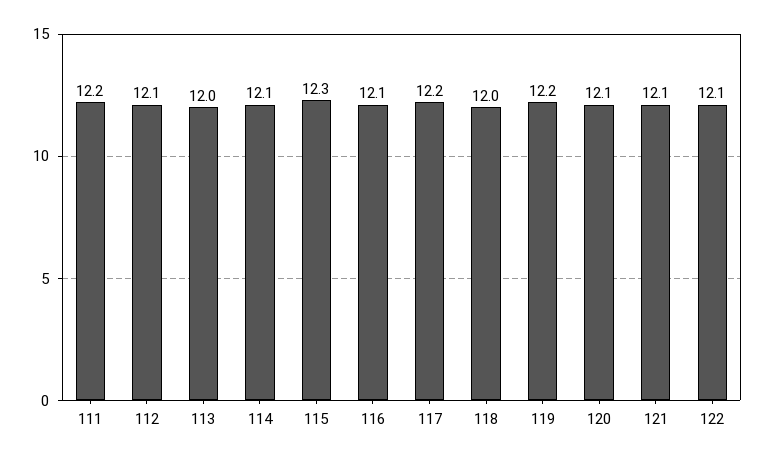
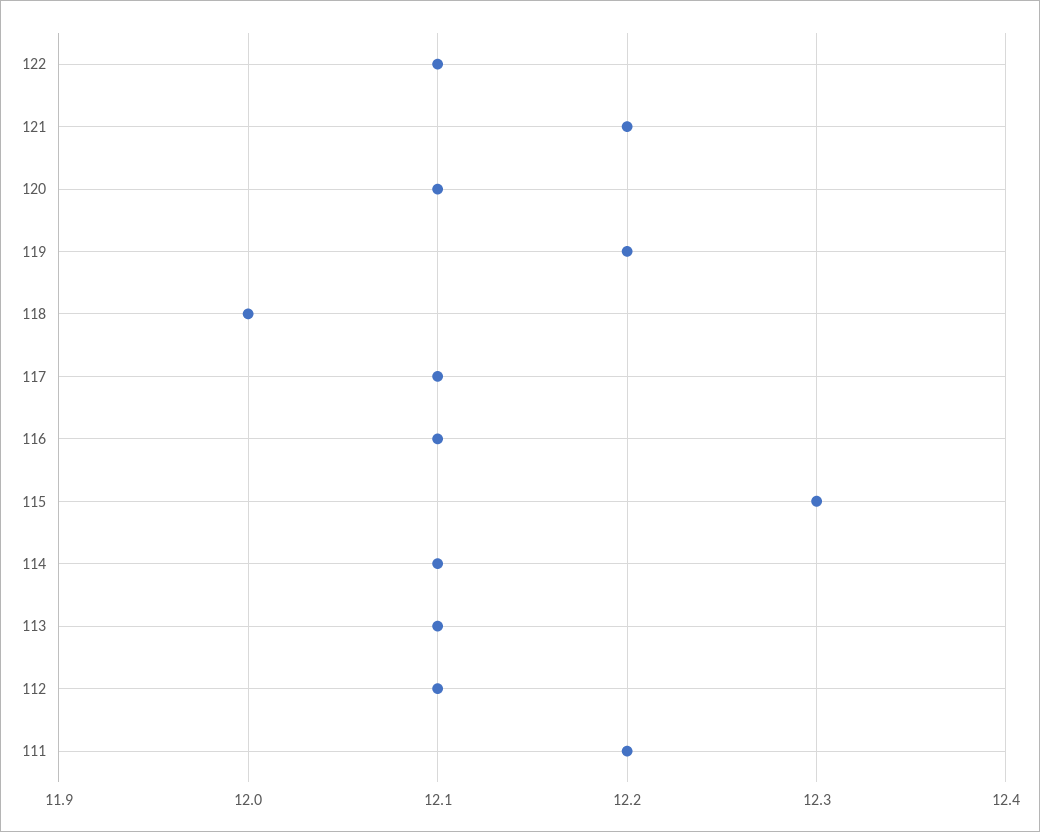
113: 12 -> 12.1
117: 12.2 -> 12.1
121: 12.1 -> 12.2

